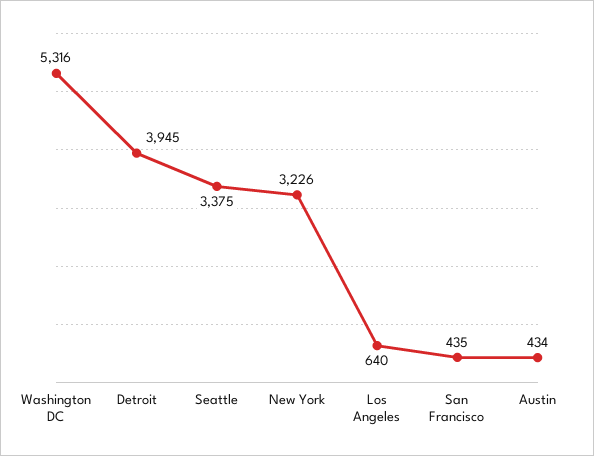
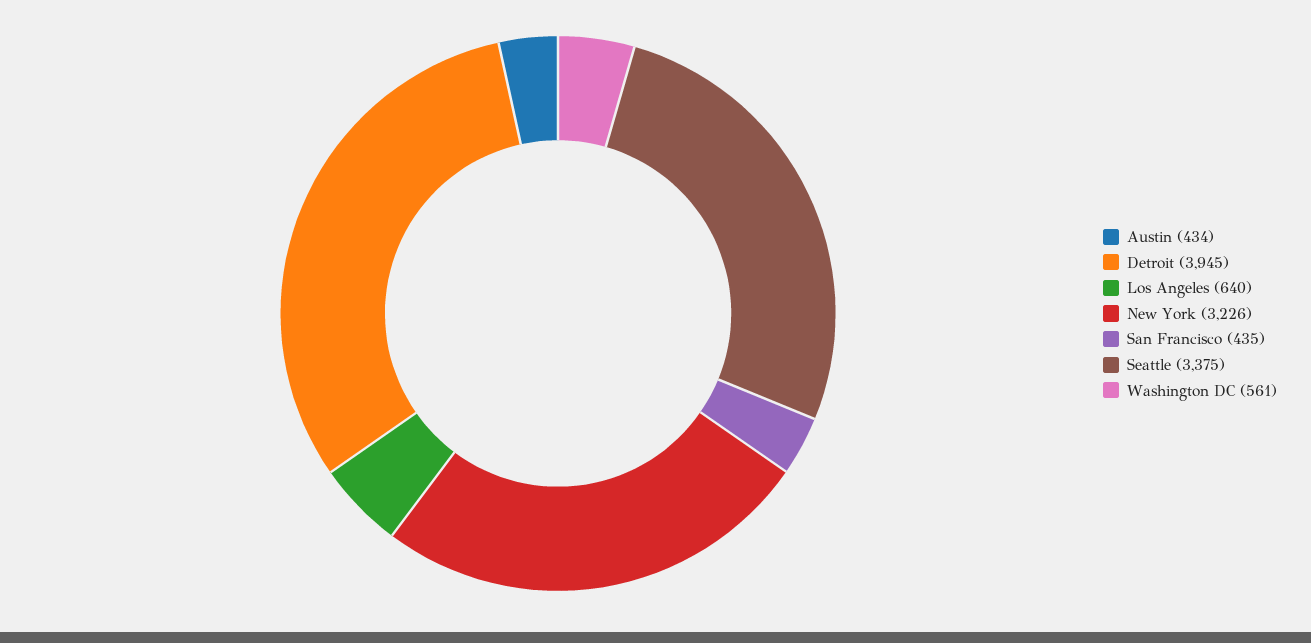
Washington DC: 5316 -> 561

